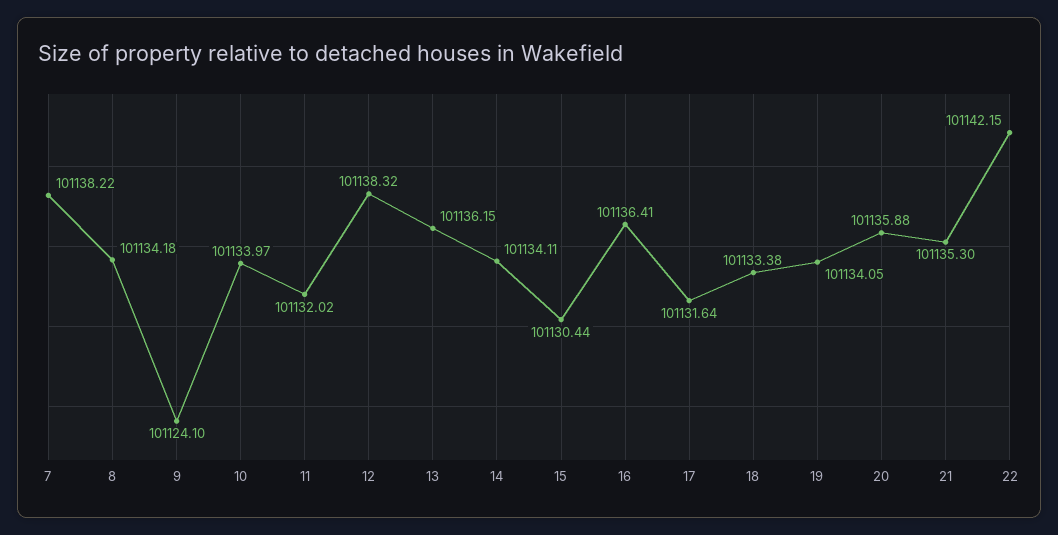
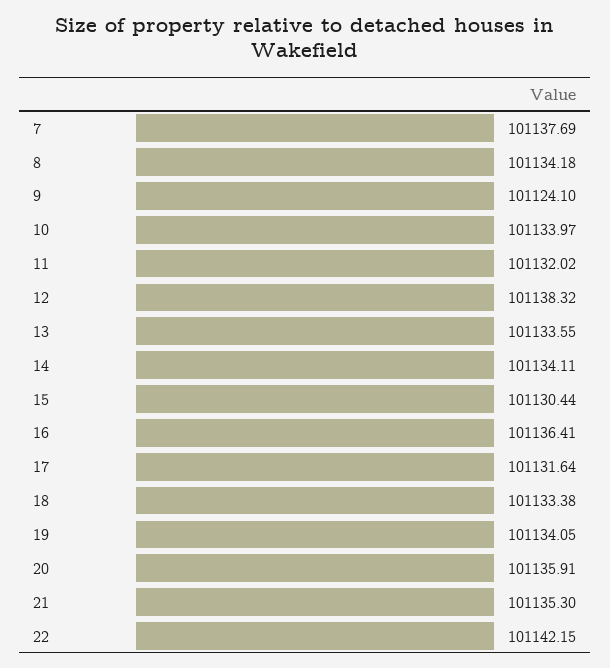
7: 101138.22 -> 101137.69
13: 101136.15 -> 101133.55
20: 101135.88 -> 101135.91

